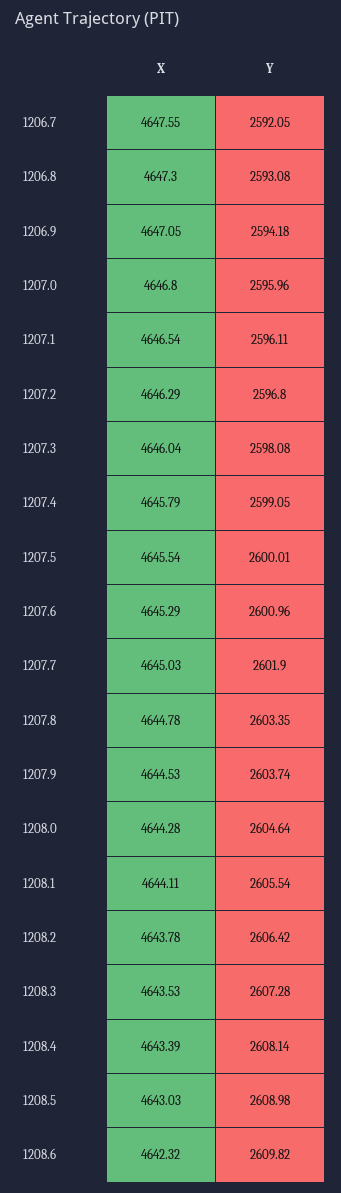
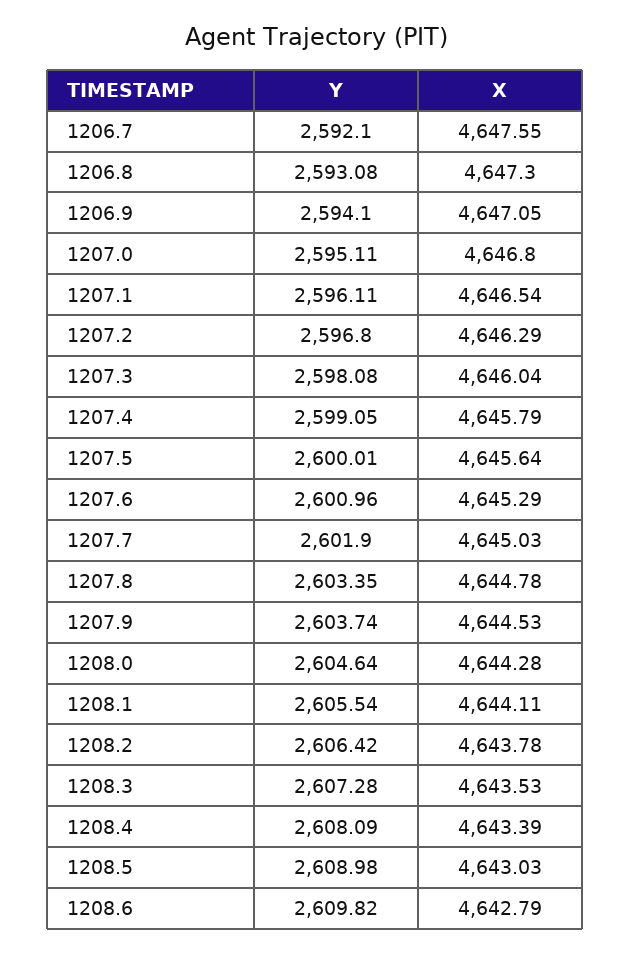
Y, 1206.7: 2592.05 -> 2592.1
Y, 1206.9: 2594.18 -> 2594.1
Y, 1207.0: 2595.96 -> 2595.11
X, 1207.5: 4645.54 -> 4645.64
Y, 1208.4: 2608.14 -> 2608.09
X, 1208.6: 4642.32 -> 4642.79

